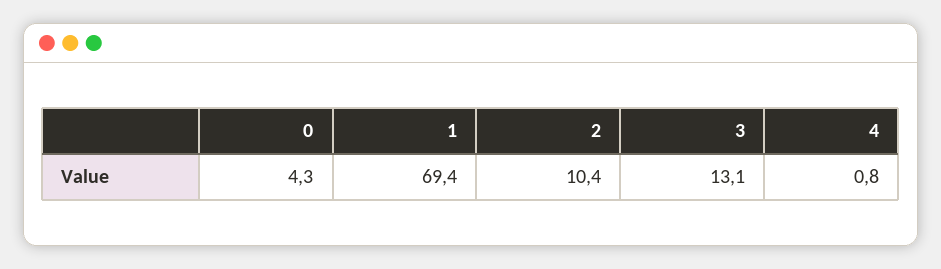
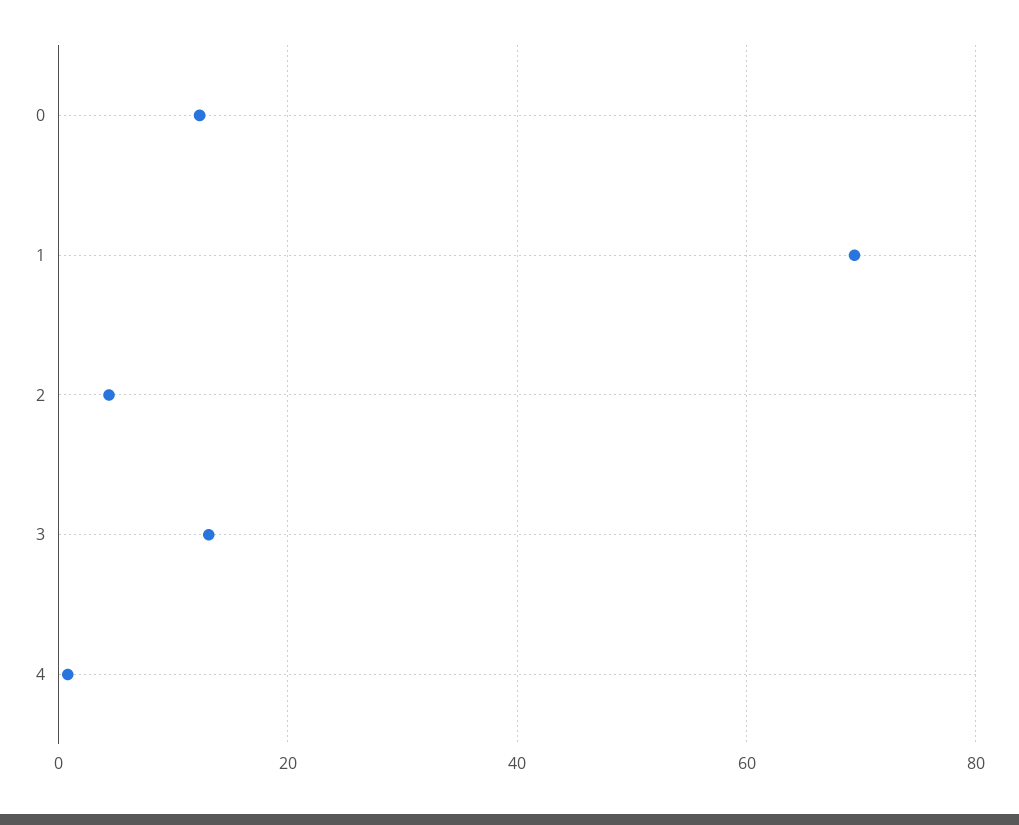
0: 4.3 -> 12
2: 10.4 -> 4

